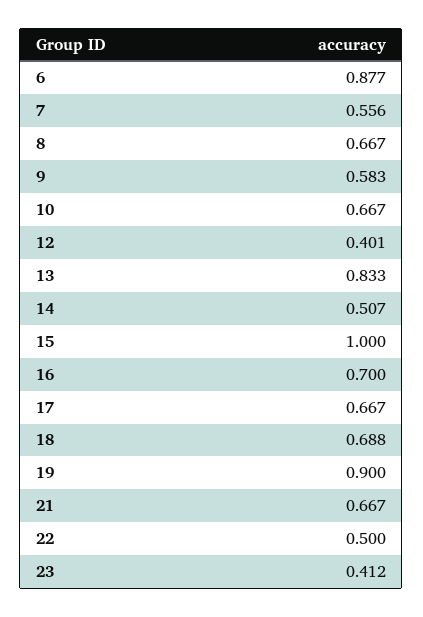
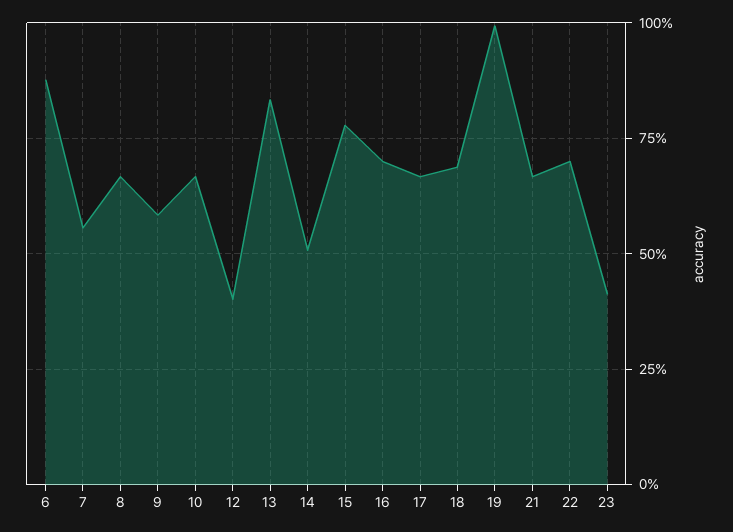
15: 1 -> 0.775
19: 0.9 -> 1
22: 0.5 -> 0.7

